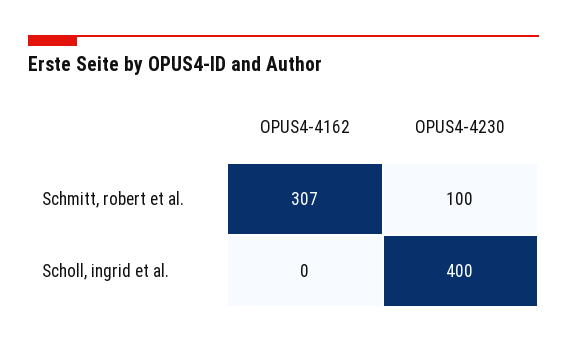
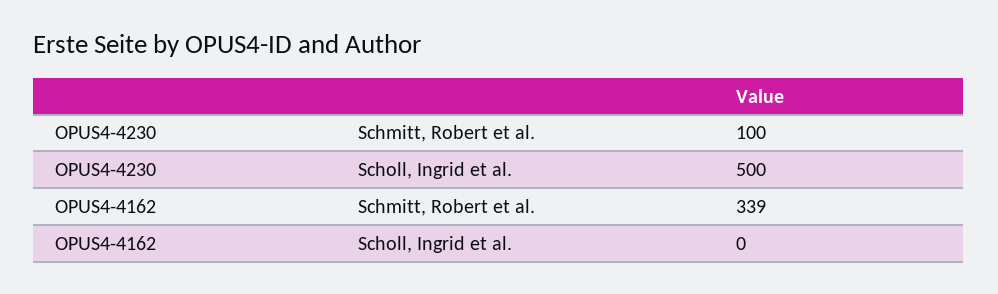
OPUS4-4162, Schmitt, robert et al.: 307 -> 339
OPUS4-4230, Scholl, ingrid et al.: 400 -> 500

